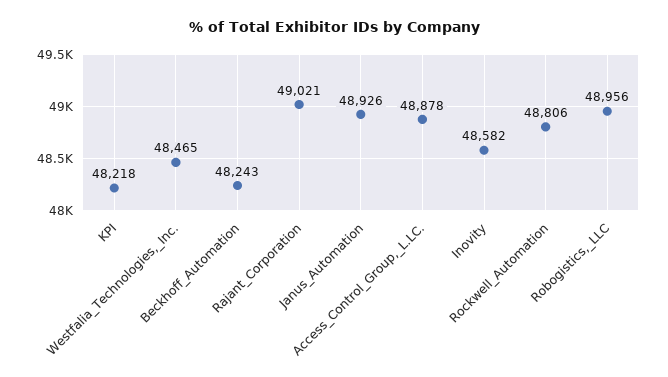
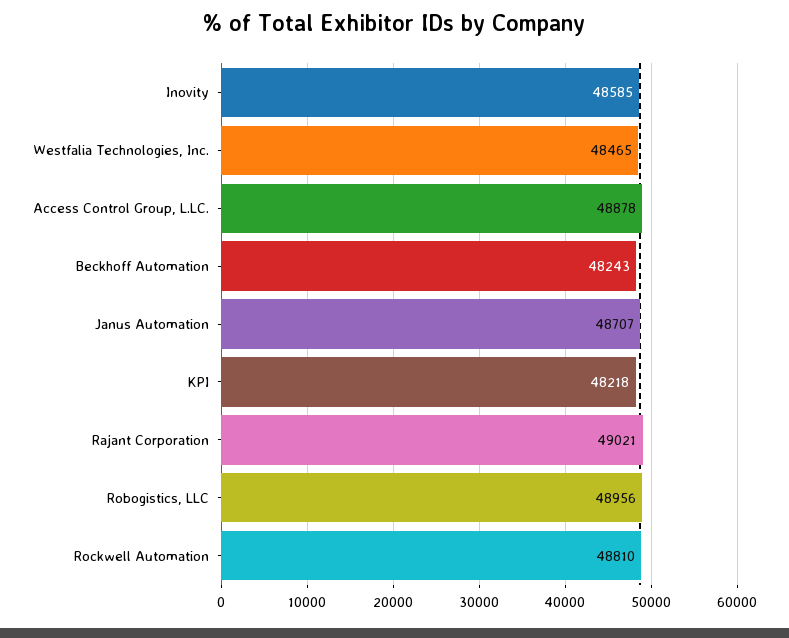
Janus_Automation: 48926 -> 48707
Inovity: 48582 -> 48585
Rockwell_Automation: 48806 -> 48810

